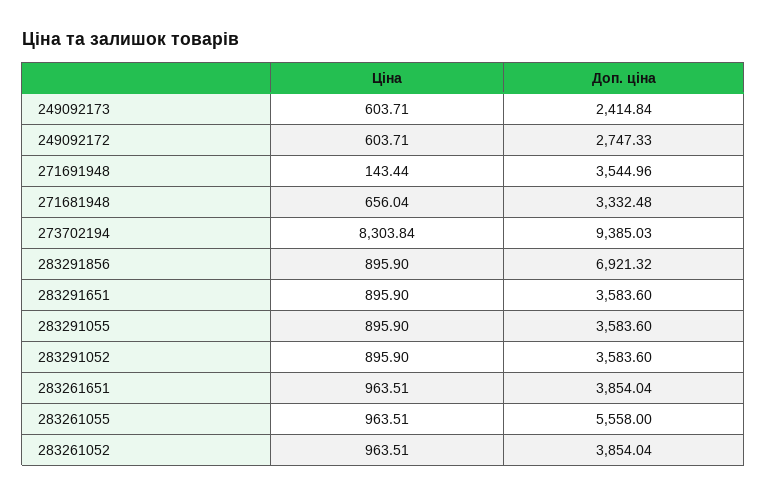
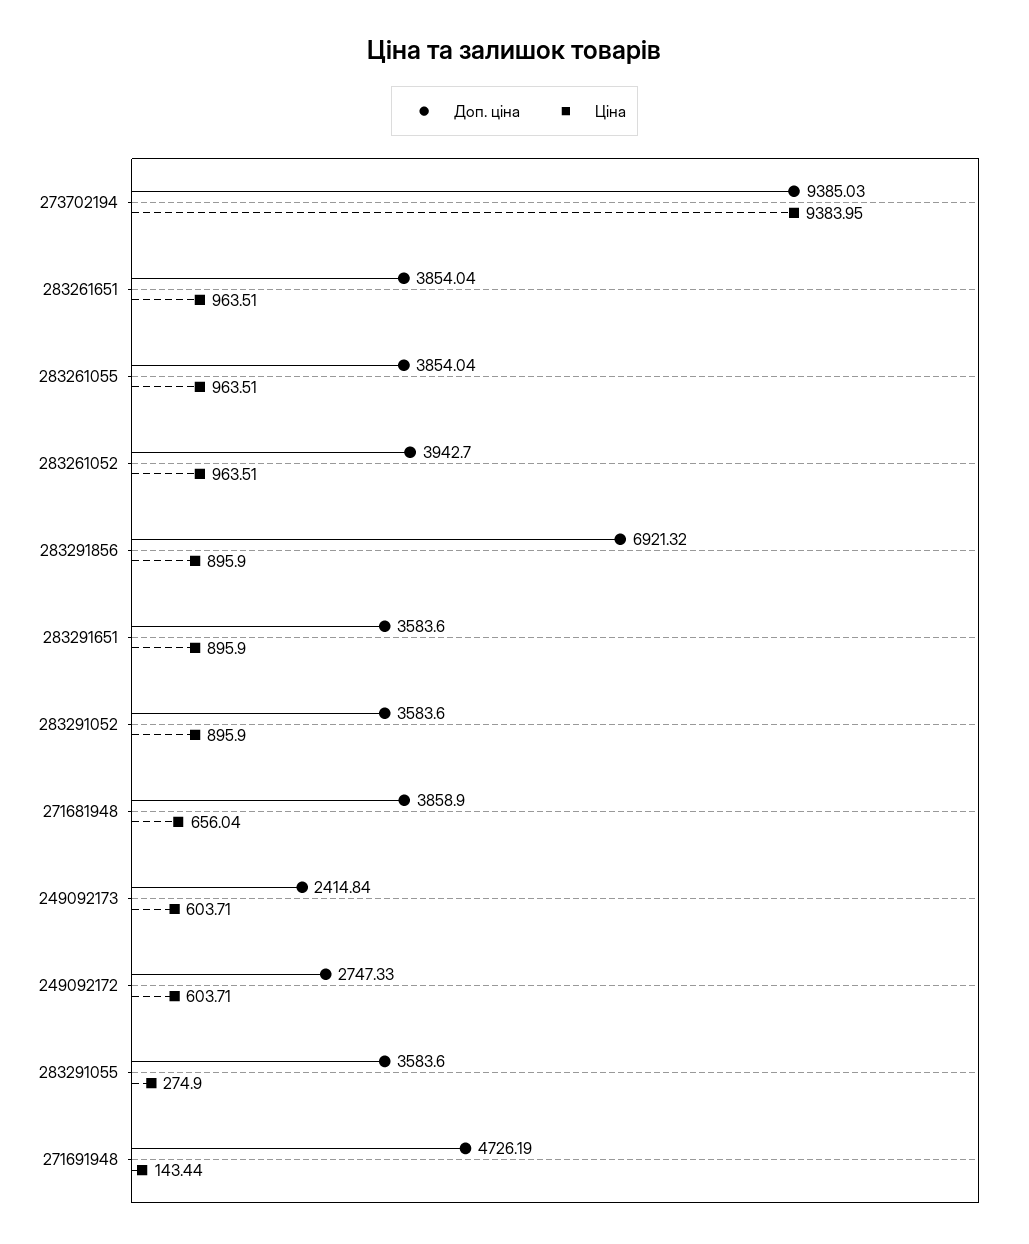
Доп. ціна, 271691948: 3544.96 -> 4726.19
Доп. ціна, 271681948: 3332.48 -> 3858.9
Ціна, 273702194: 8303.84 -> 9383.95
Ціна, 283291055: 895.9 -> 274.9
Доп. ціна, 283261055: 5558 -> 3854.04
Доп. ціна, 283261052: 3854.04 -> 3942.7

